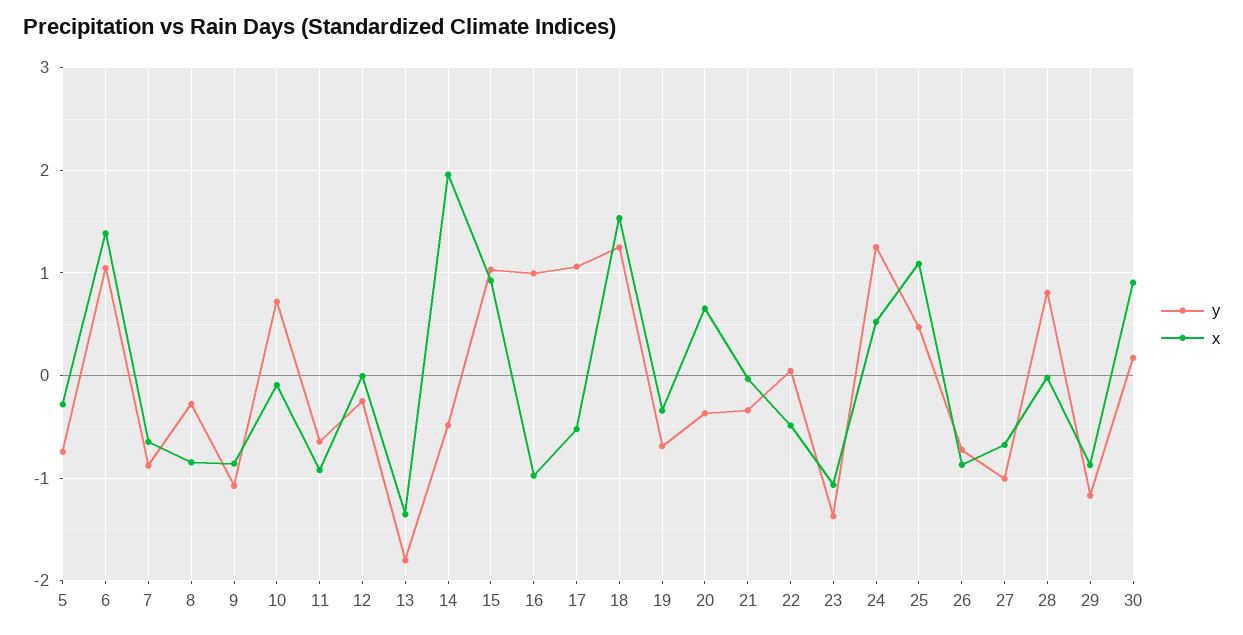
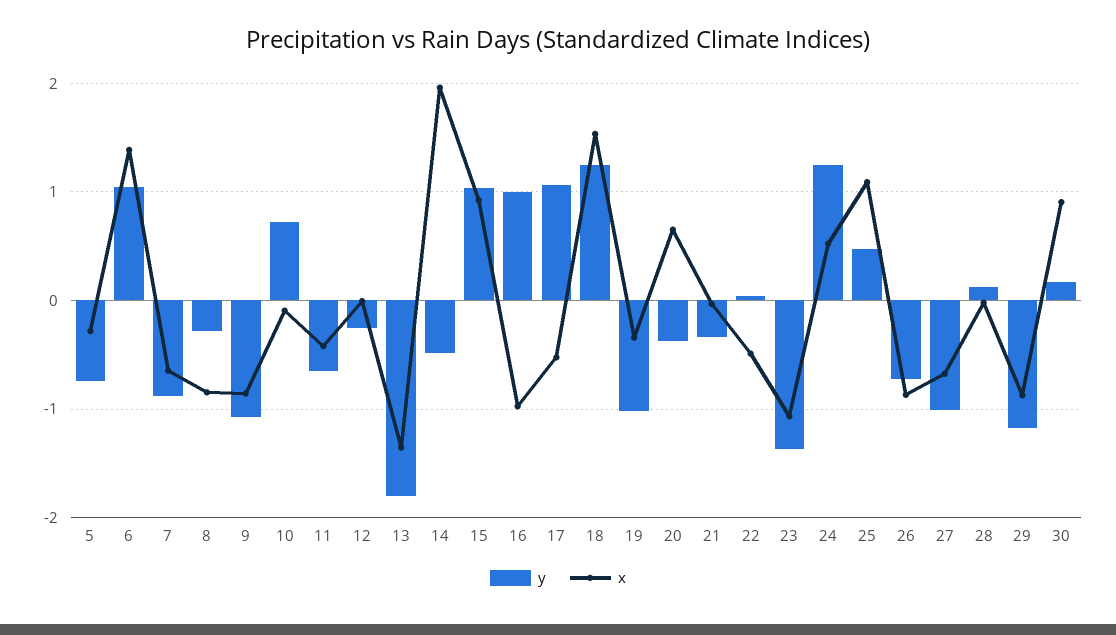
x, 11: -0.9 -> -0.4
y, 19: -0.7 -> -1
y, 28: 0.8 -> 0.1

